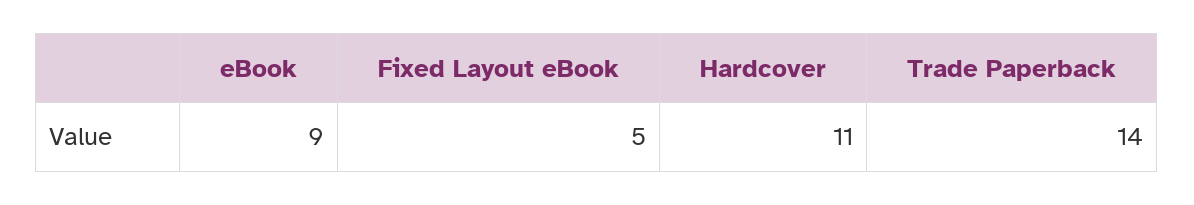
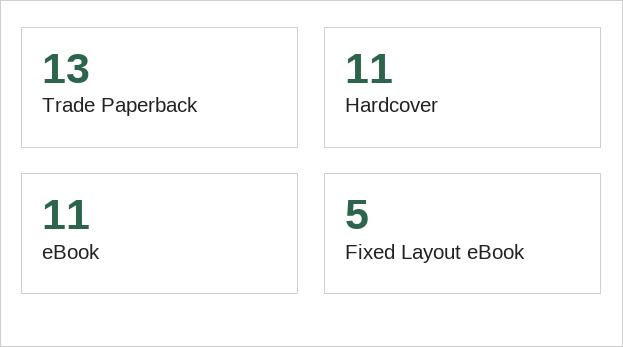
eBook: 9 -> 11
Trade Paperback: 14 -> 13

